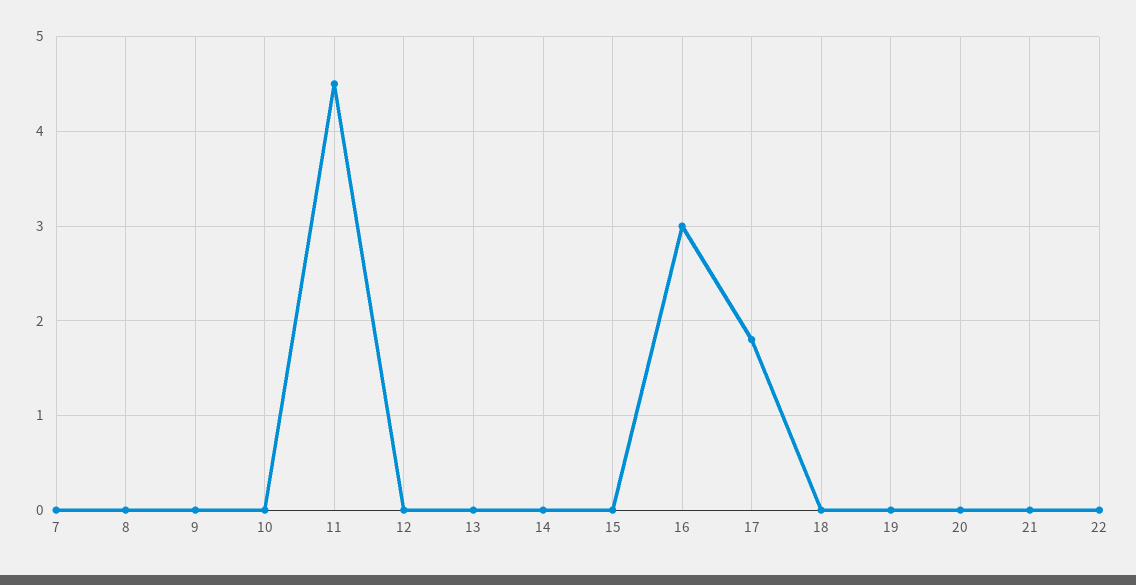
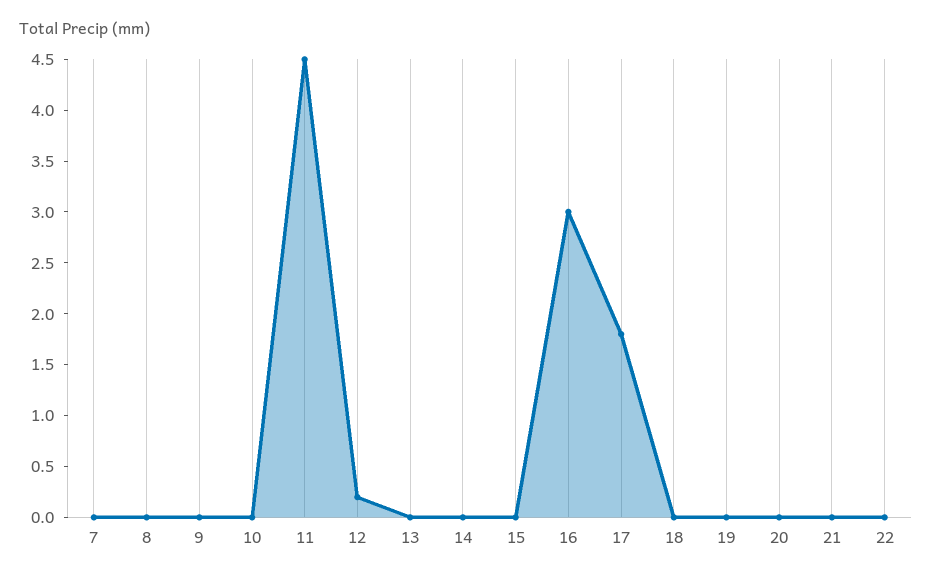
12: 0 -> 0.2

